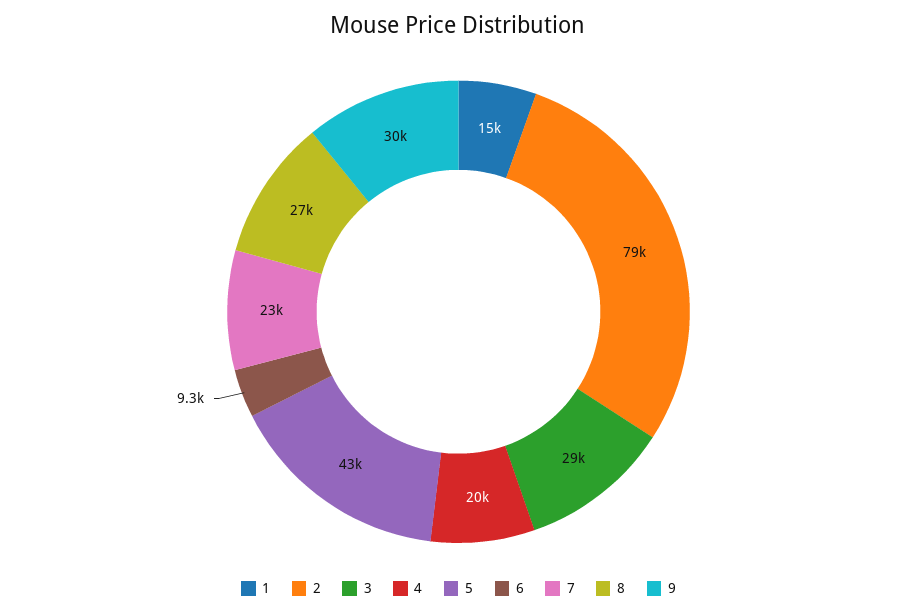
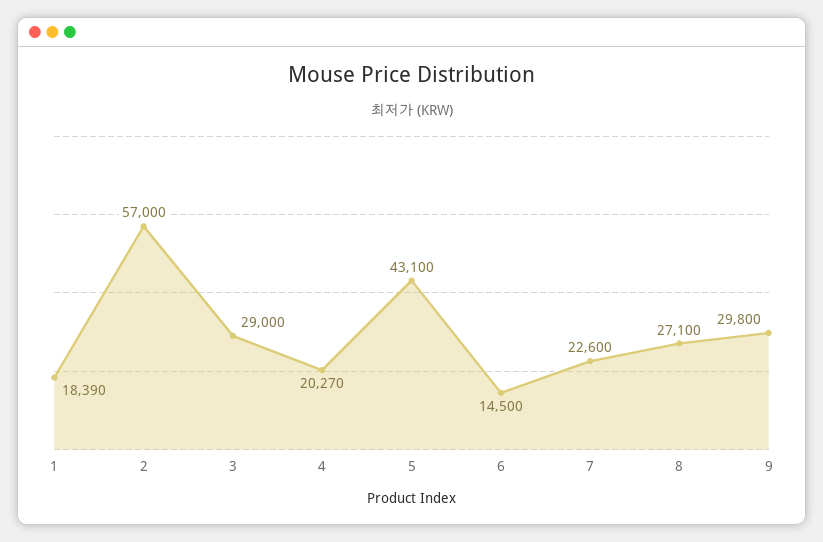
1: 15000 -> 18390
2: 79000 -> 57000
6: 9300 -> 14500

